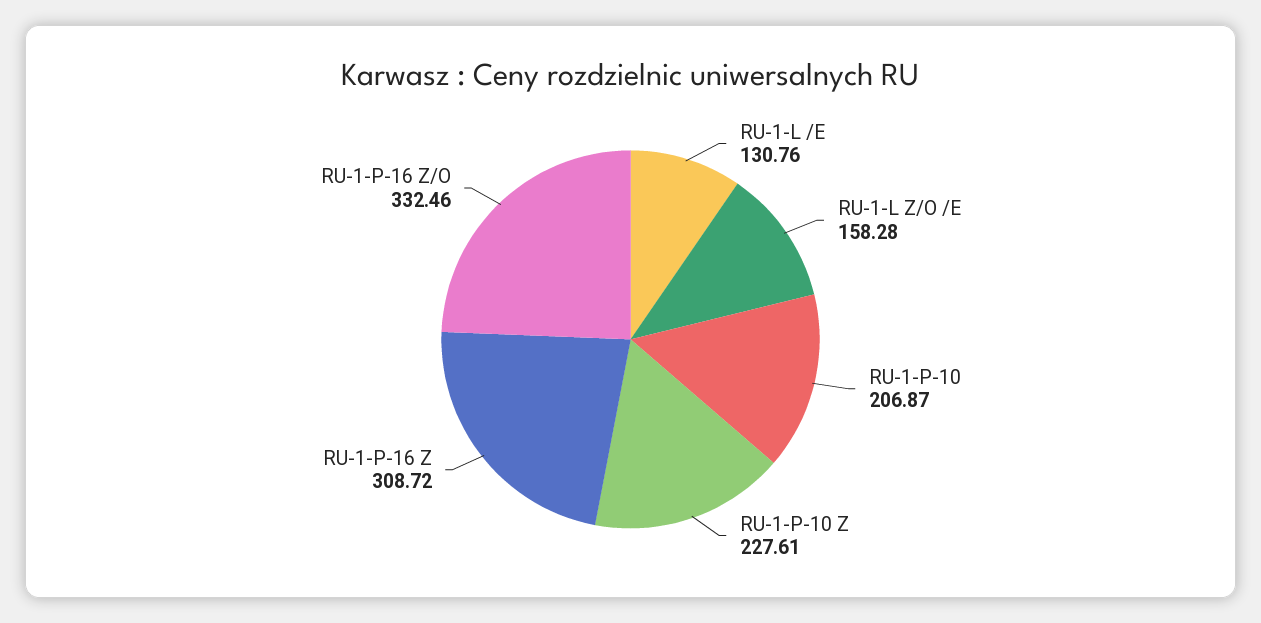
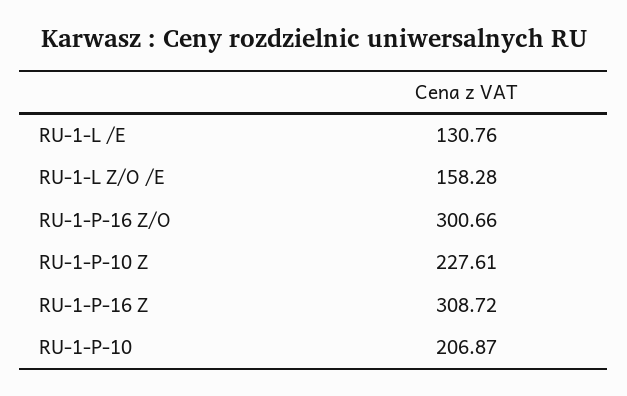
RU-1-P-16 Z/O: 332.46 -> 300.66

